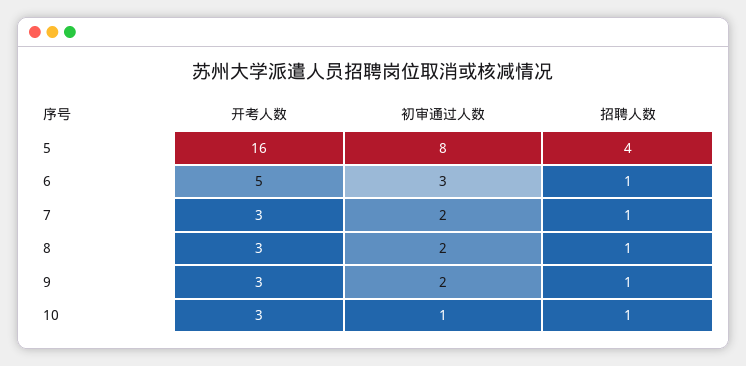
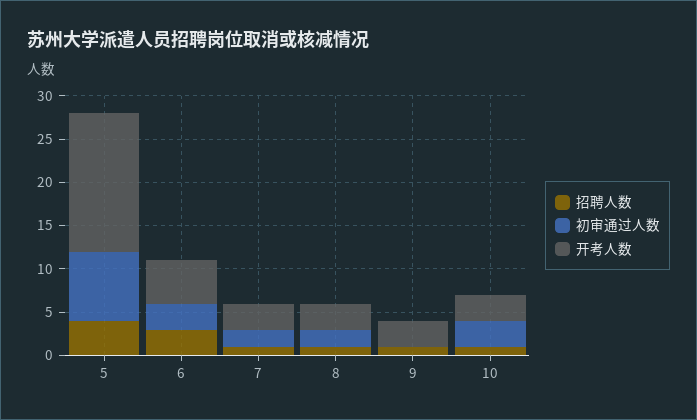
招聘人数, 6: 1 -> 3
初审通过人数, 9: 2 -> 0
初审通过人数, 10: 1 -> 3

